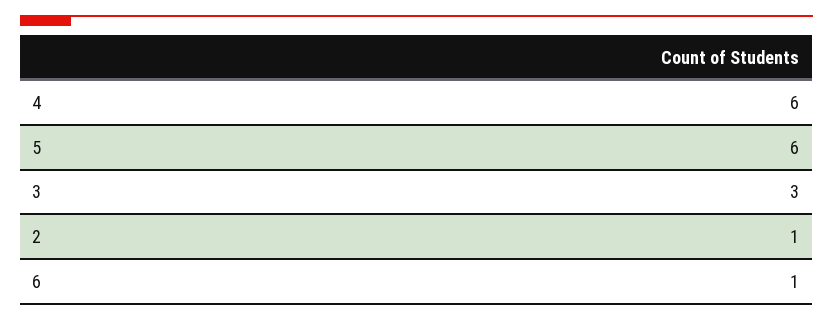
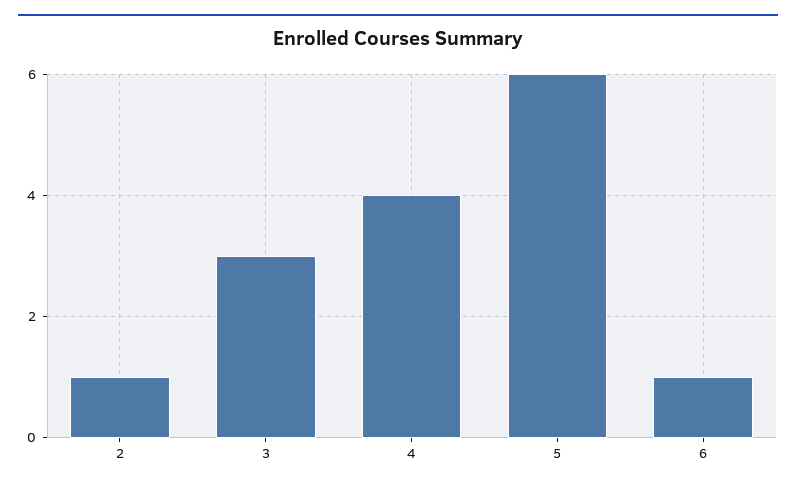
4: 6 -> 4

